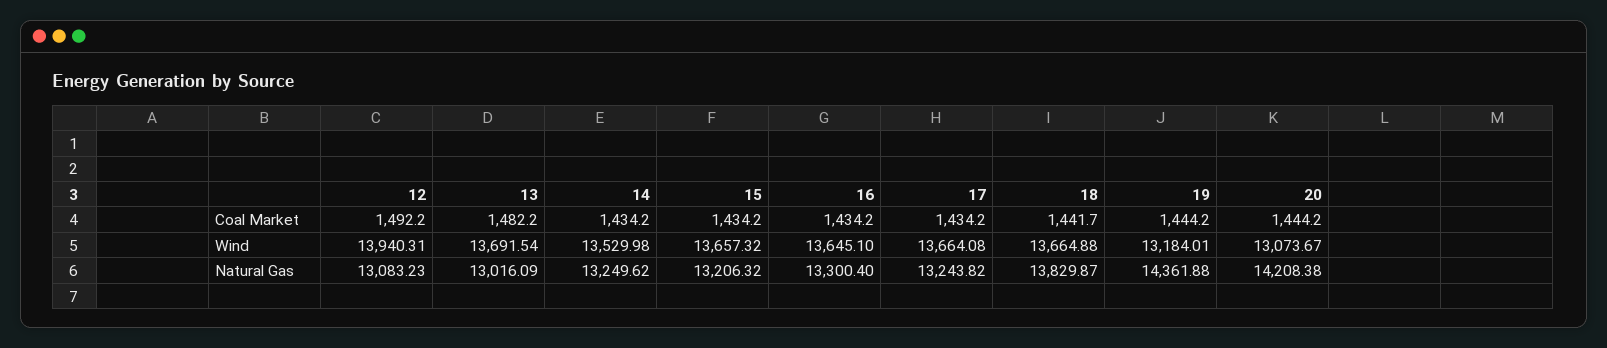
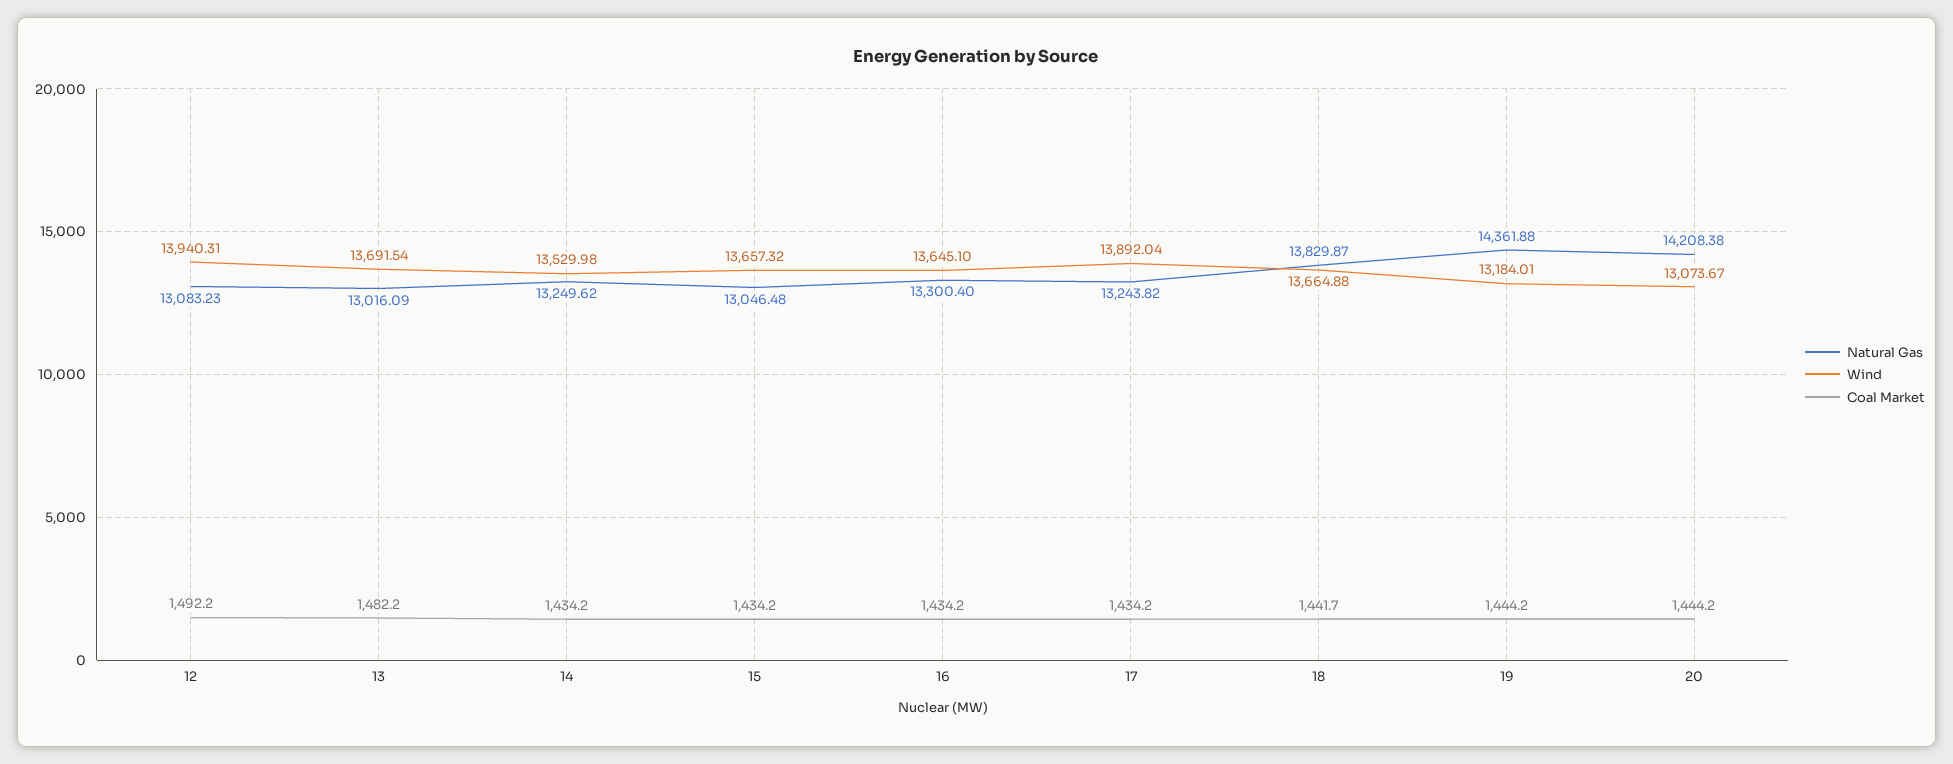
Wind, 17: 13664.08 -> 13892.04
Natural Gas, 15: 13206.32 -> 13046.48

